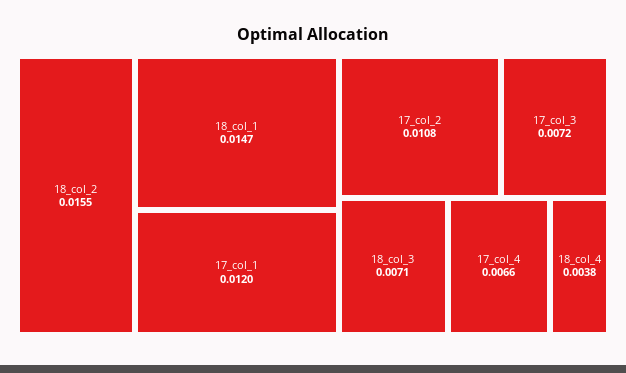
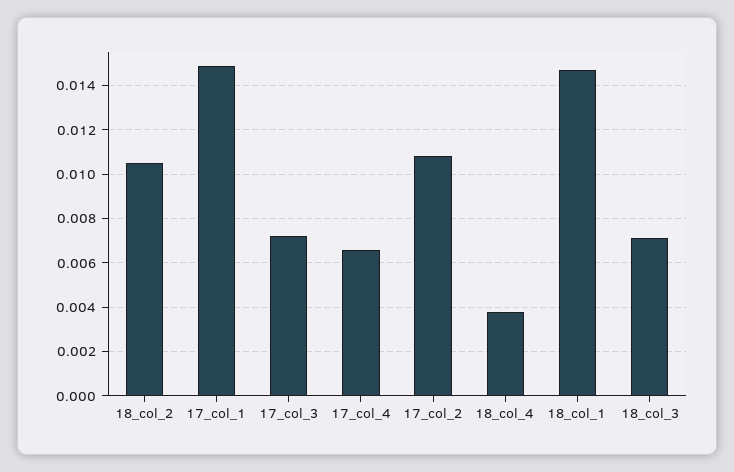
18_col_2: 0.0155 -> 0.0105
17_col_1: 0.012 -> 0.015

